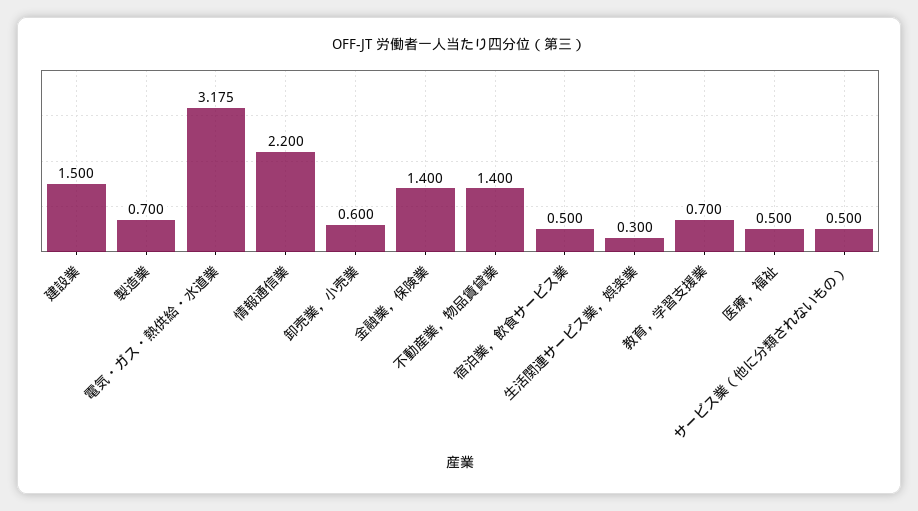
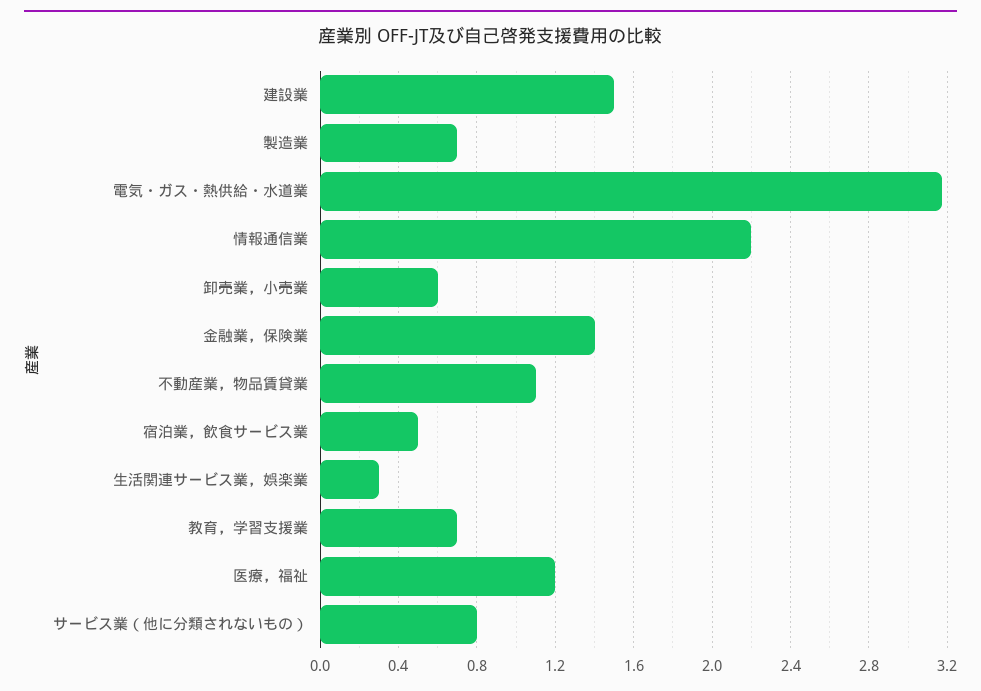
不動産業，物品賃貸業: 1.4 -> 1.1
医療，福祉: 0.5 -> 1.2
サービス業（他に分類されないもの）: 0.5 -> 0.8

